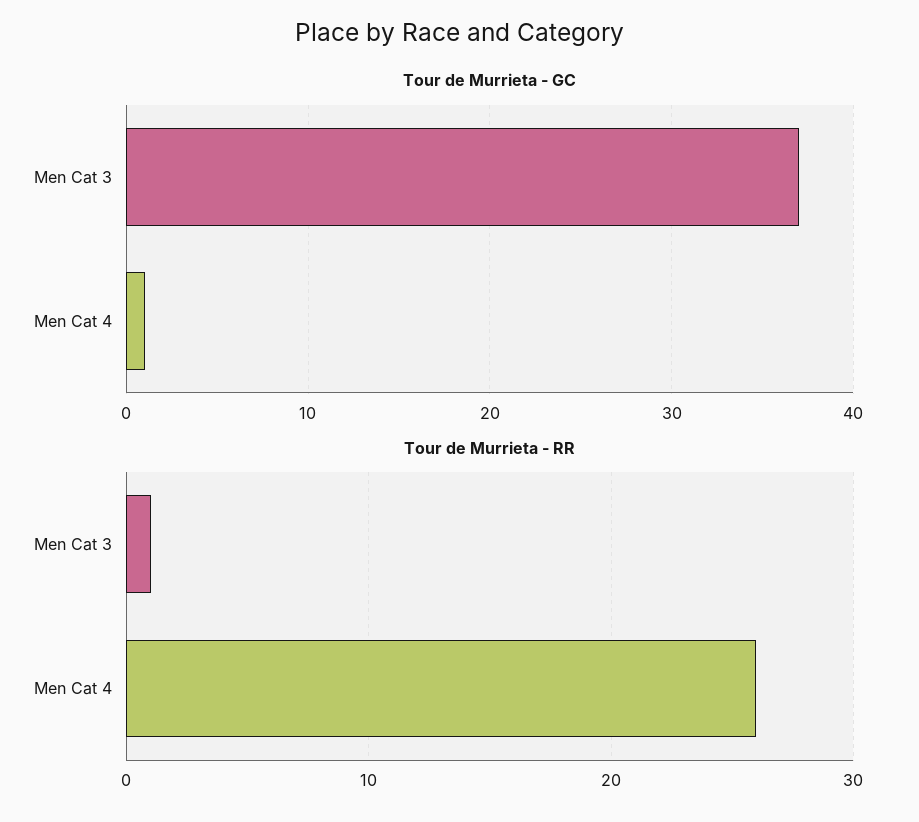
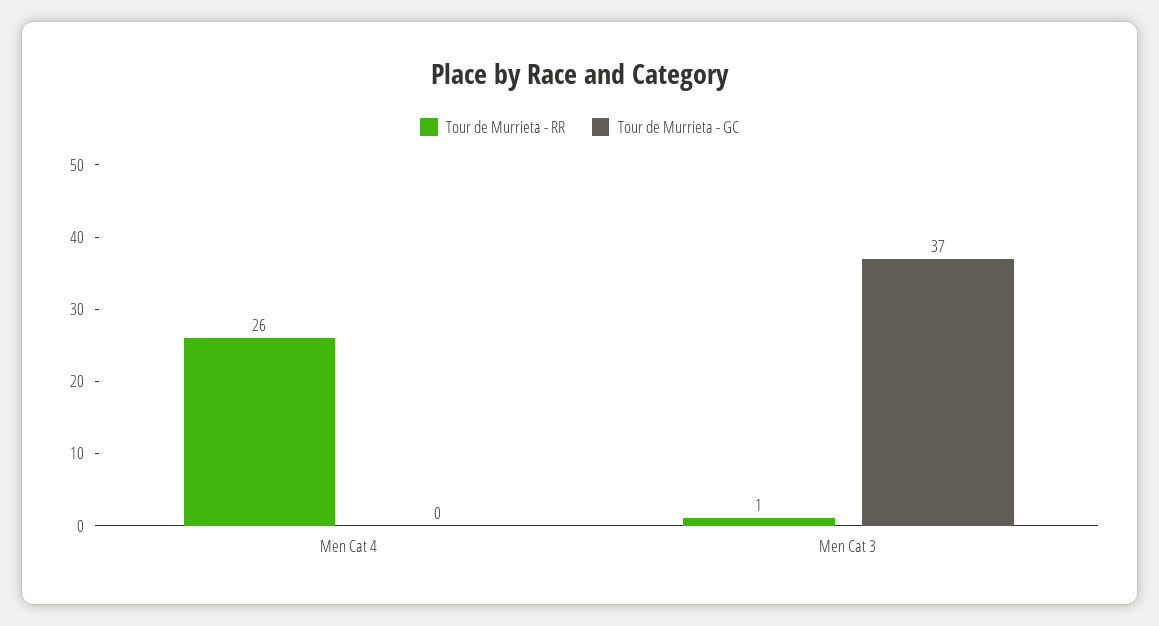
Tour de Murrieta - GC, Men Cat 4: 1 -> 0

